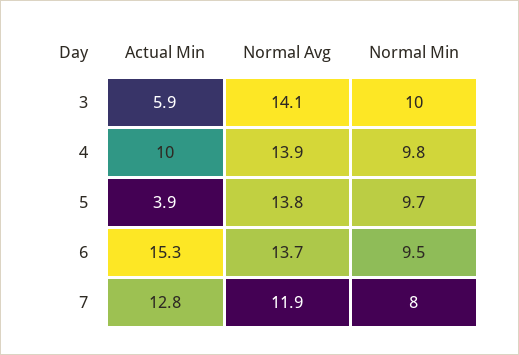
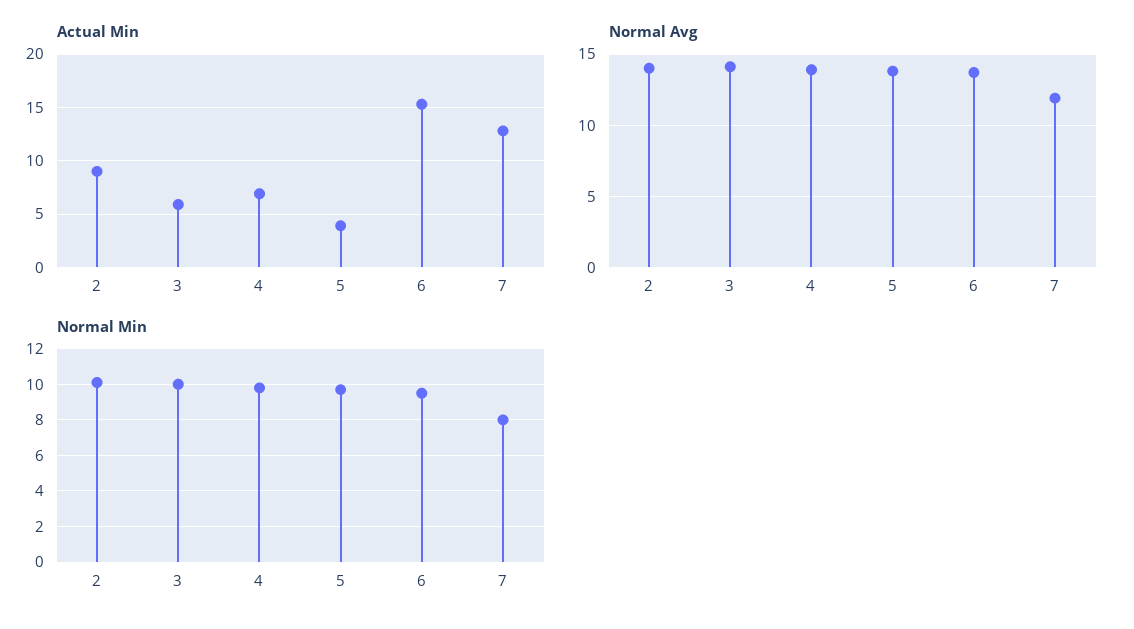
Actual Min, 4: 10 -> 7
Actual Min, 2: none -> 9
Normal Avg, 2: none -> 14
Normal Min, 2: none -> 10

